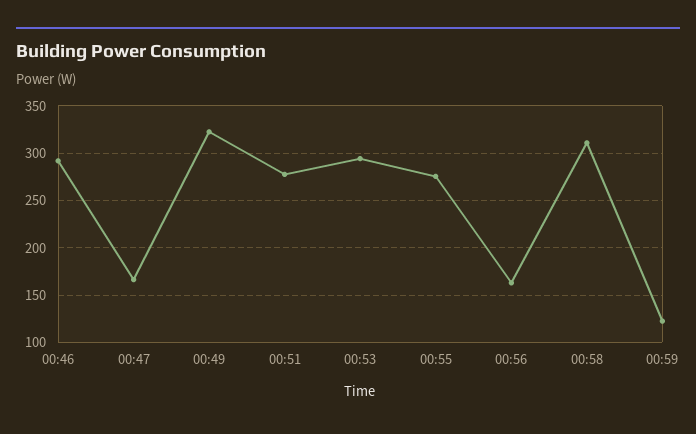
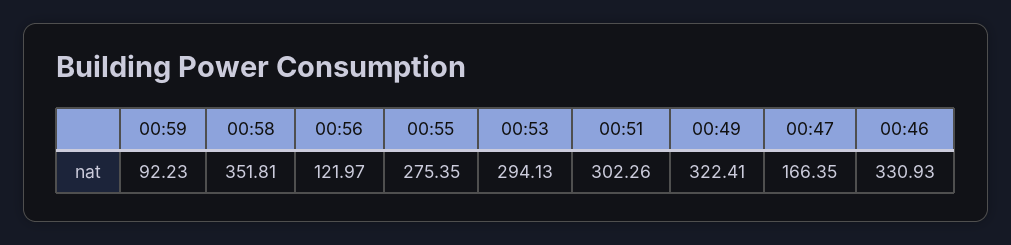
00:46: 290 -> 330.93
00:51: 280 -> 302.26
00:56: 160 -> 121.97
00:58: 310 -> 351.81
00:59: 120 -> 92.23

